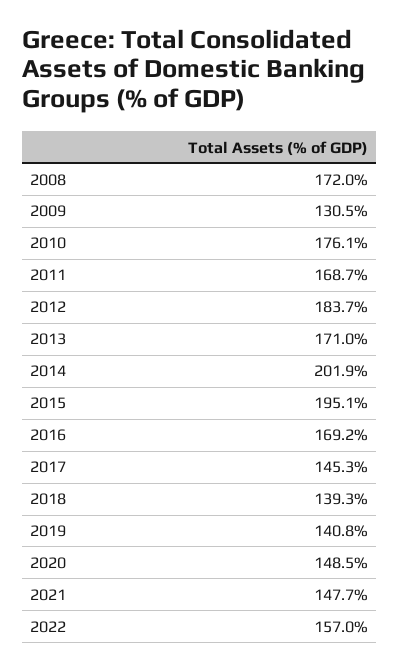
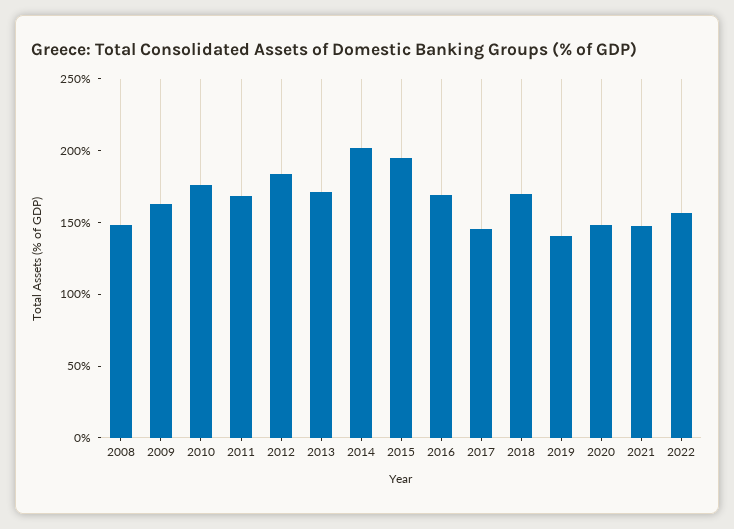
2008: 172 -> 150
2009: 130.5 -> 160
2018: 139.3 -> 170

